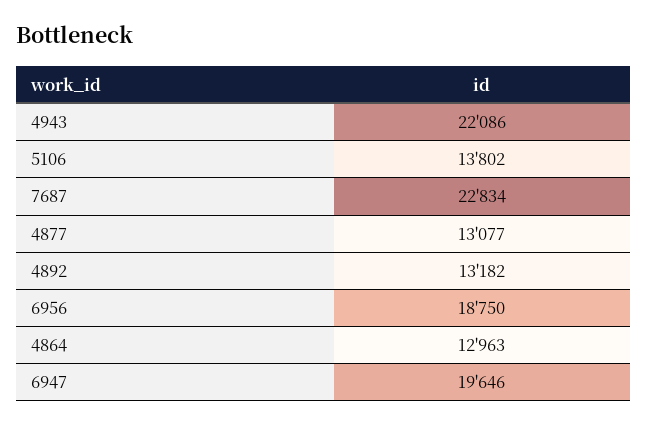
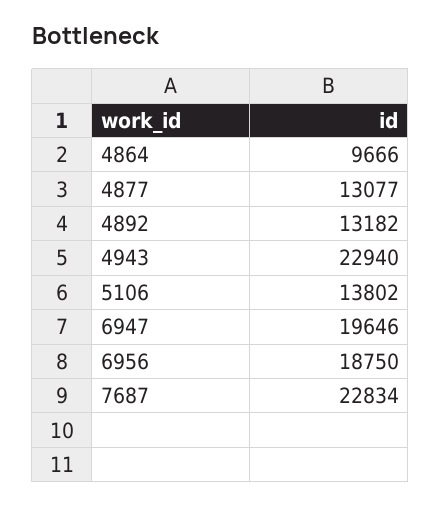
4943: 22086 -> 22940
4864: 12963 -> 9666

